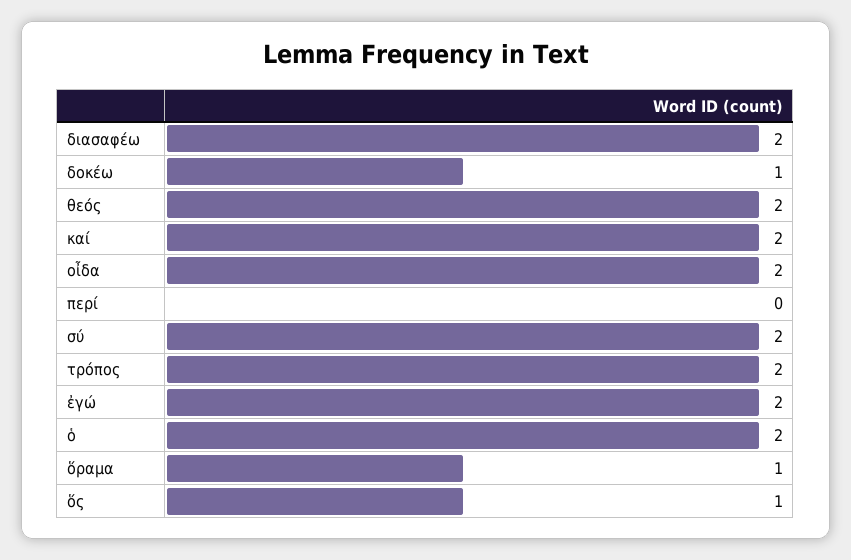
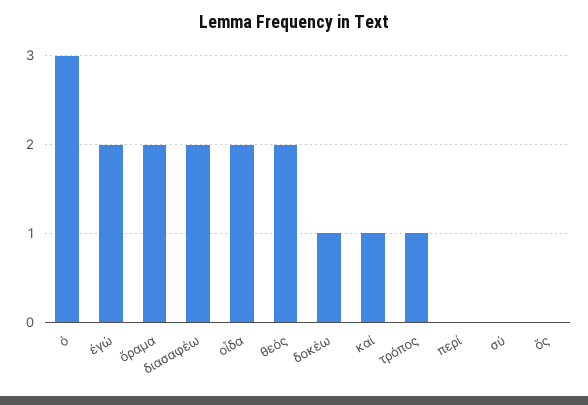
καί: 2 -> 1
σύ: 2 -> 0
τρόπος: 2 -> 1
ὁ: 2 -> 3
ὅραμα: 1 -> 2
ὅς: 1 -> 0

